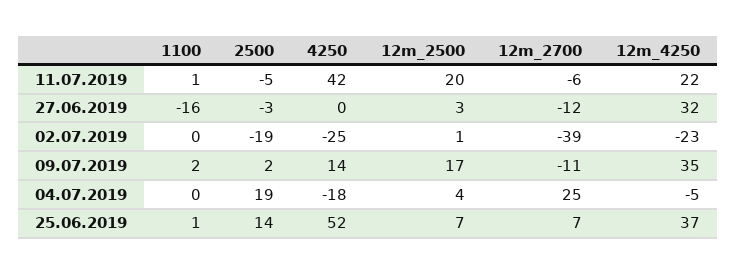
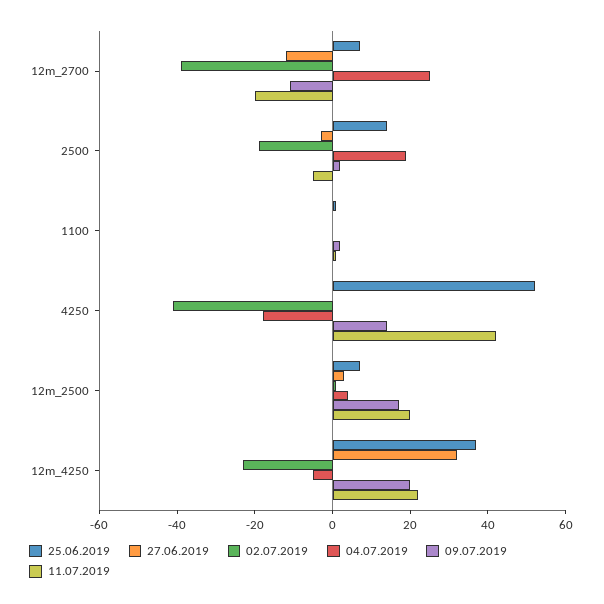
11.07.2019, 12m_2700: -6 -> -20
27.06.2019, 1100: -16 -> 0
02.07.2019, 4250: -25 -> -40
09.07.2019, 12m_4250: 35 -> 20

